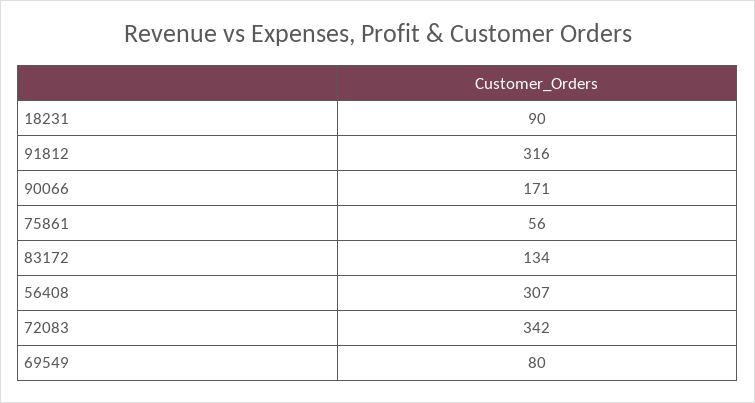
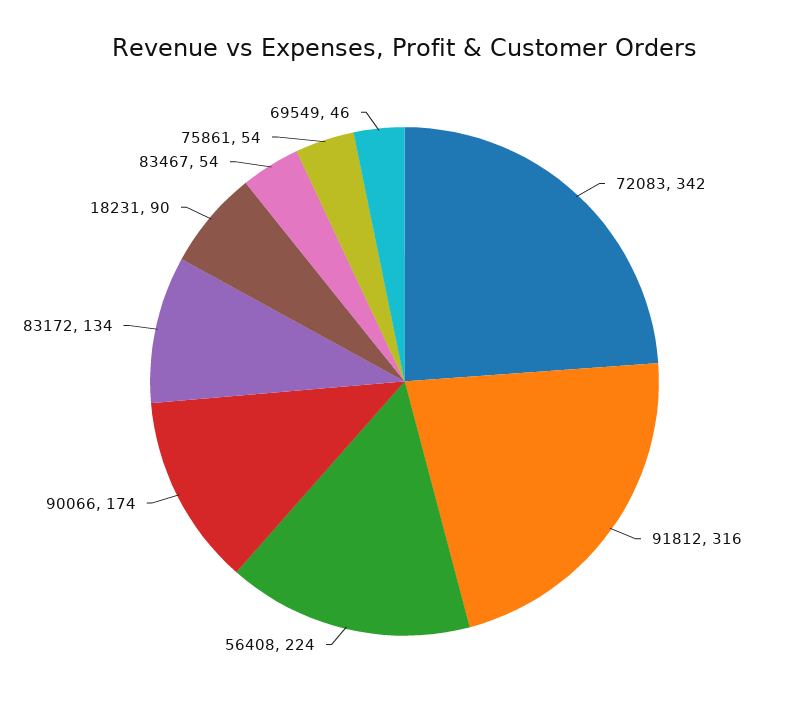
90066: 171 -> 174
75861: 56 -> 54
56408: 307 -> 224
69549: 80 -> 46
83467: none -> 54

